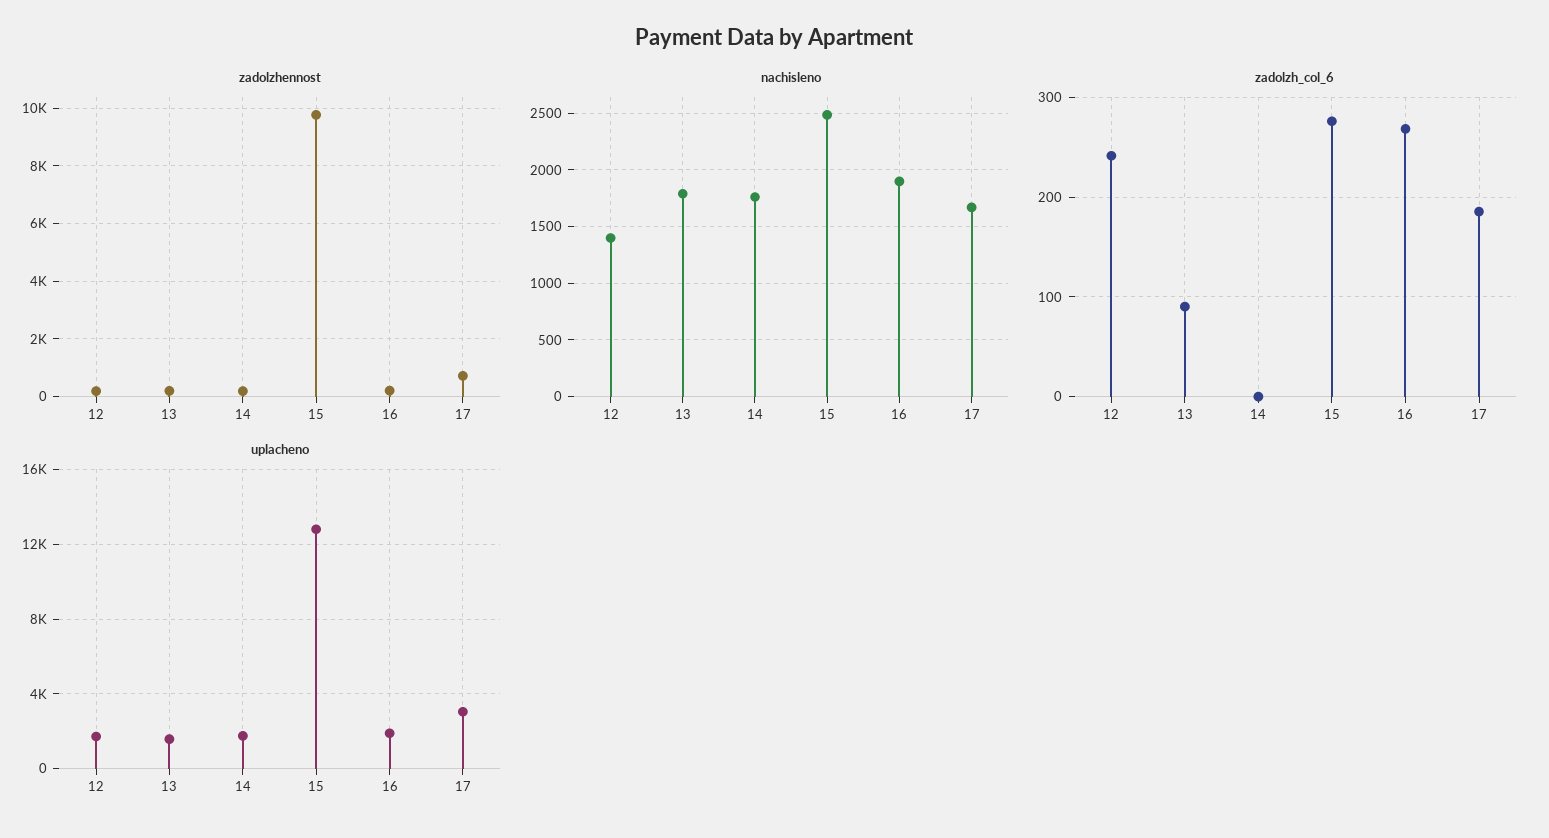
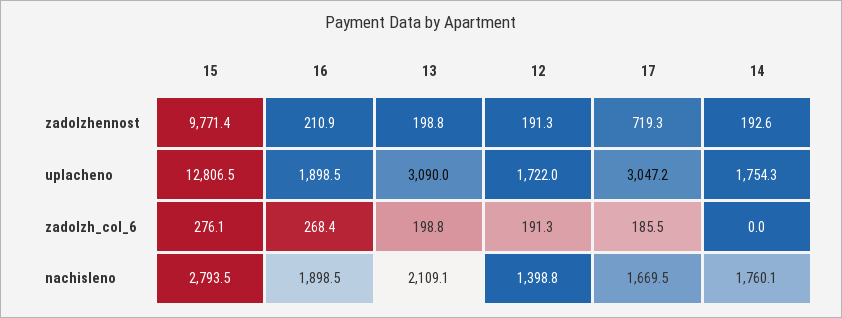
nachisleno, 13: 1800 -> 2109.1
nachisleno, 15: 2500 -> 2793.5
zadolzh_col_6, 12: 240 -> 191.3
zadolzh_col_6, 13: 90 -> 198.8
uplacheno, 13: 1500 -> 3090

